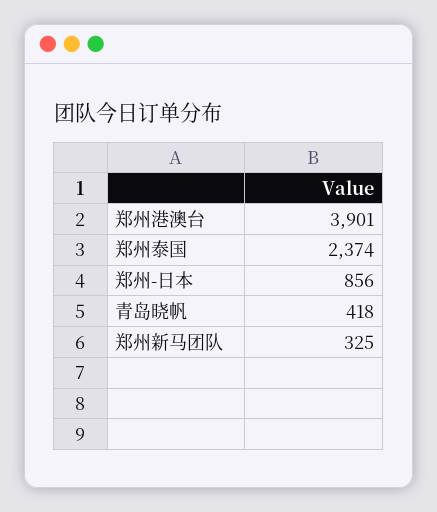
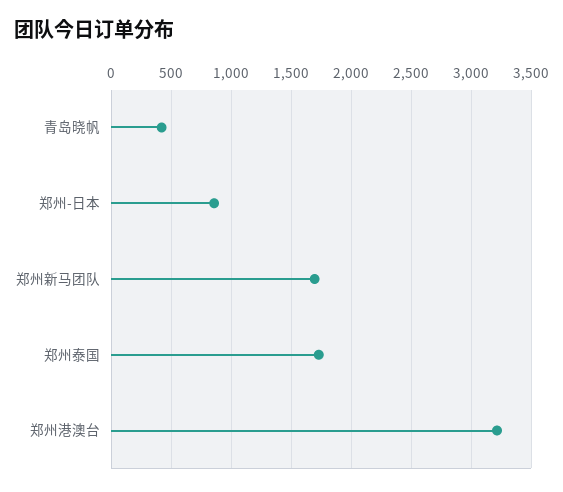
郑州港澳台: 3901 -> 3200
郑州泰国: 2374 -> 1700
郑州新马团队: 325 -> 1700

